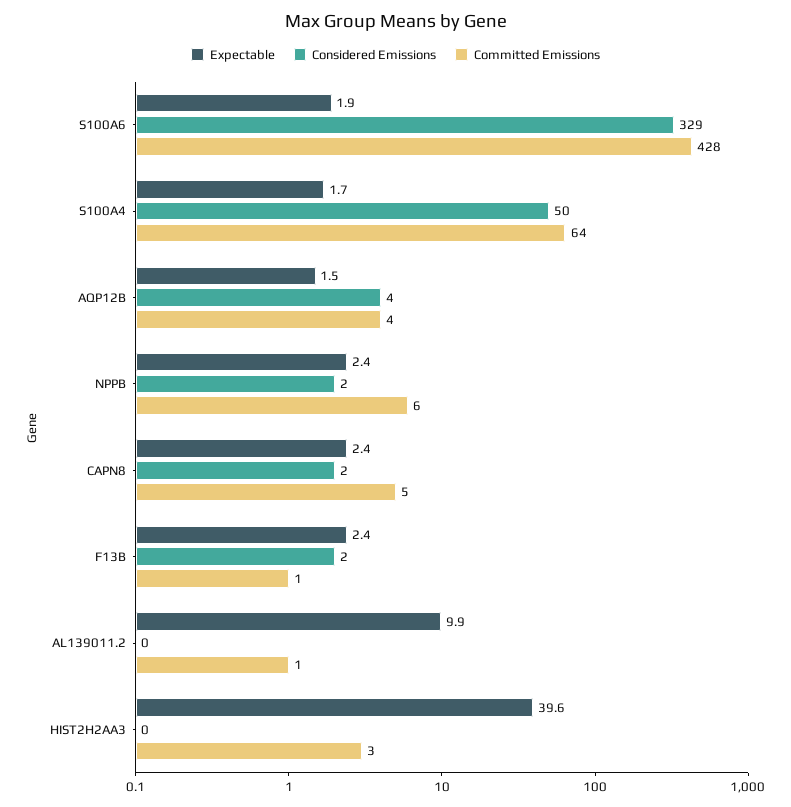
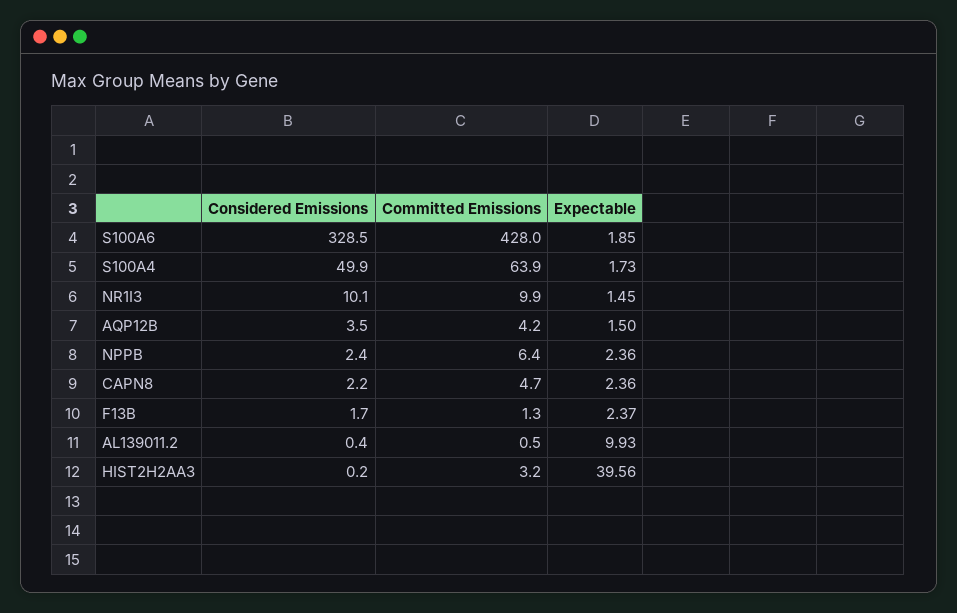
Considered Emissions, NR1I3: none -> 10.1
Committed Emissions, NR1I3: none -> 9.9
Expectable, NR1I3: none -> 1.45

